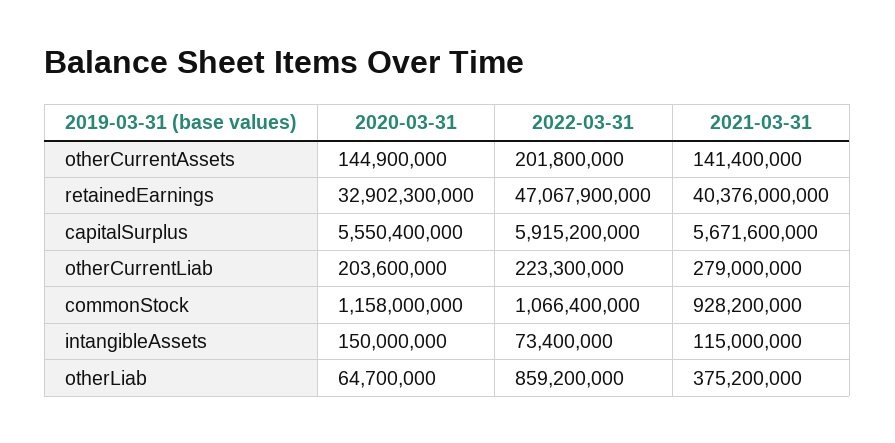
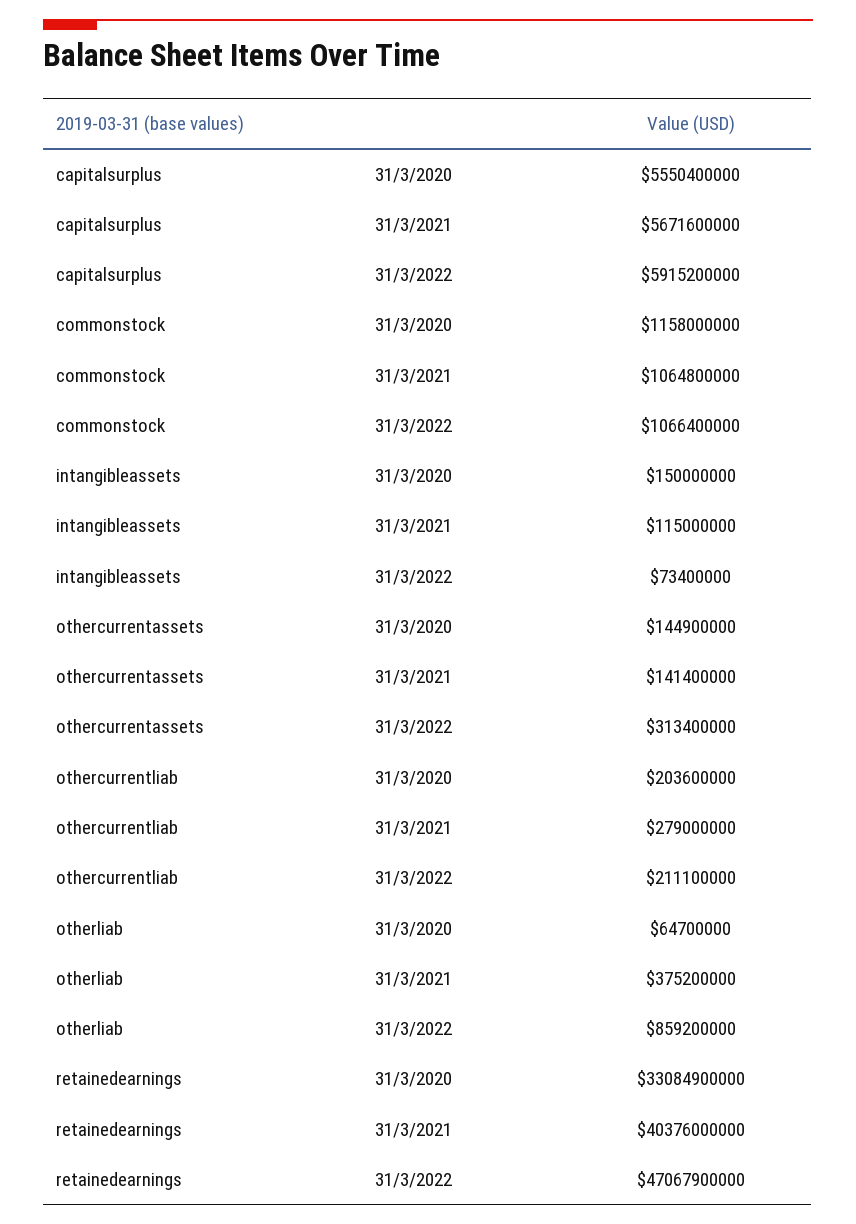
2022-03-31, otherCurrentAssets: 201800000 -> 313400000
2020-03-31, retainedEarnings: 32902300000 -> 33084900000
2022-03-31, otherCurrentLiab: 223300000 -> 211100000
2021-03-31, commonStock: 928200000 -> 1064800000

